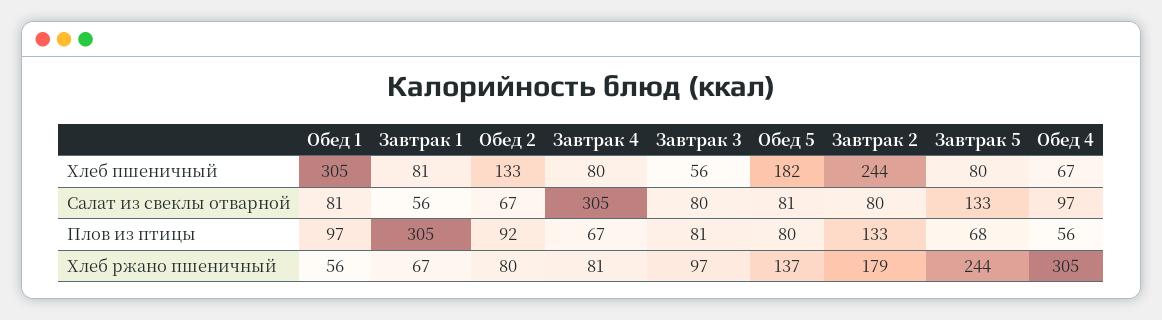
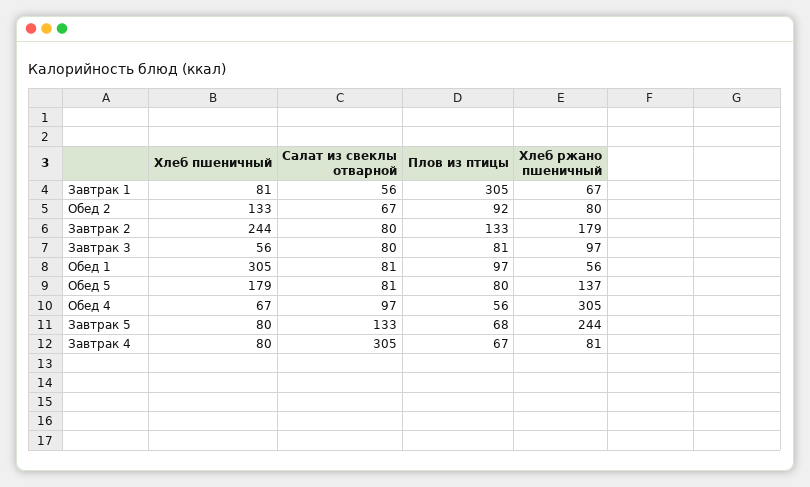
Обед 5, Хлеб пшеничный: 182 -> 179

